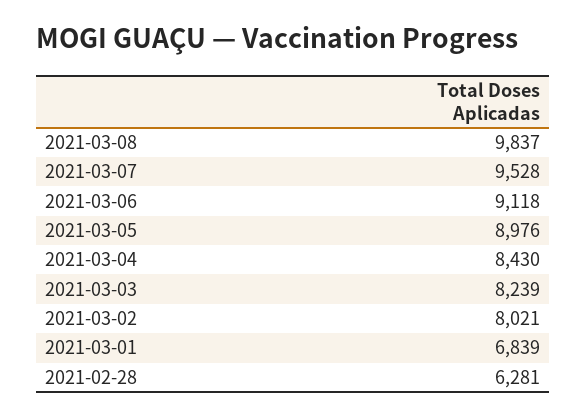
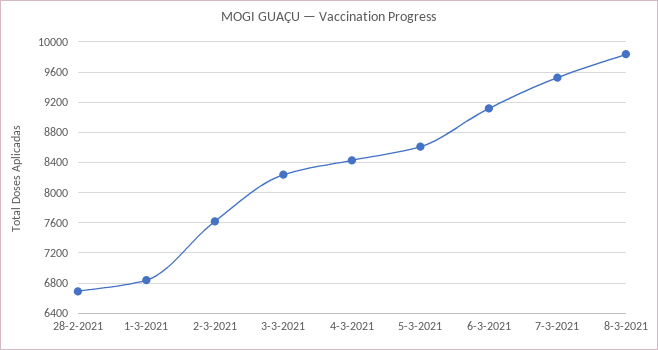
2021-03-05: 8976 -> 8600
2021-03-02: 8021 -> 7600
2021-02-28: 6281 -> 6700

